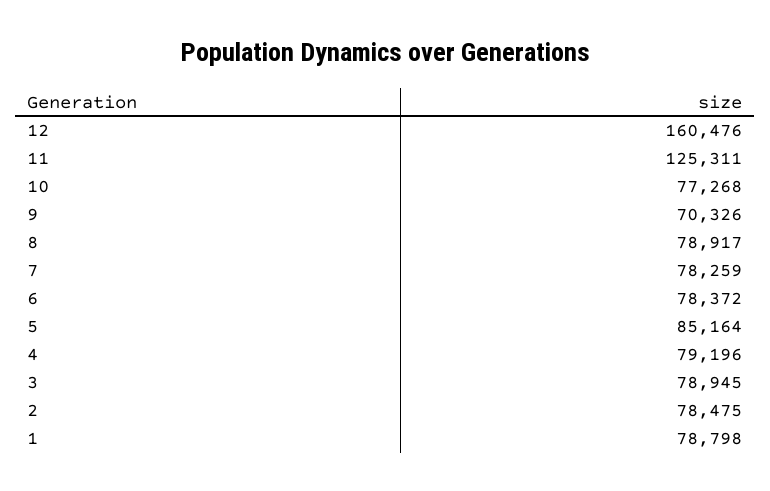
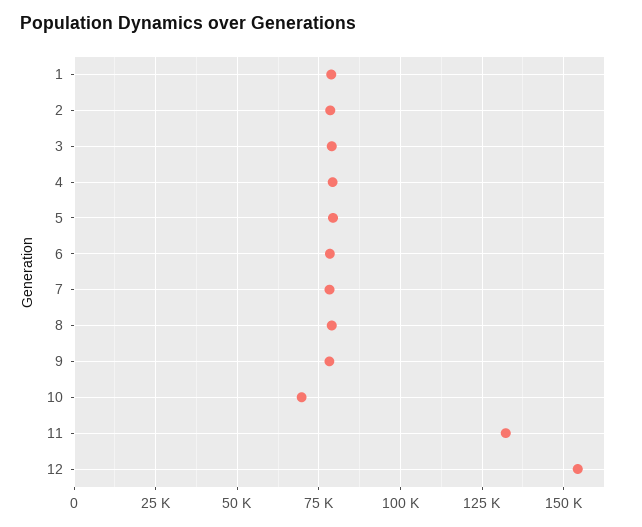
12: 160476 -> 155000
11: 125311 -> 132500
10: 77268 -> 70000
9: 70326 -> 77500
5: 85164 -> 80000

